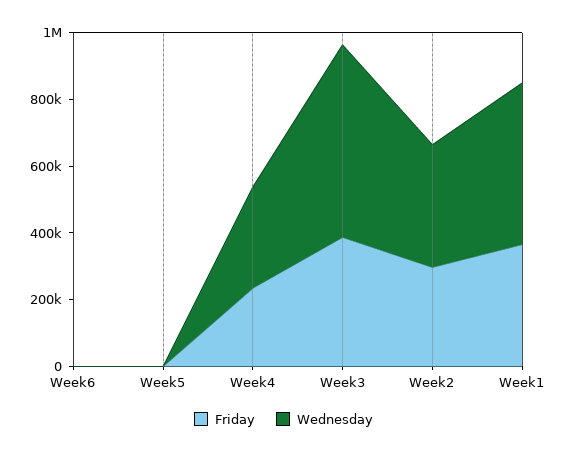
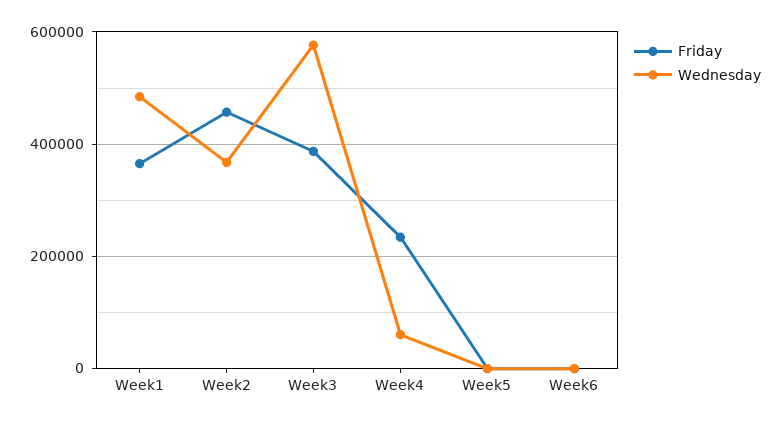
Wednesday, Week4: 300000 -> 60000
Friday, Week2: 300000 -> 460000

